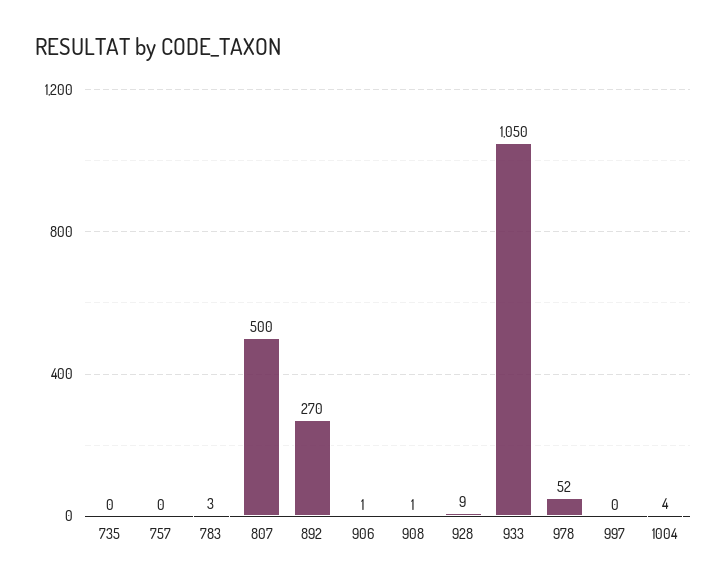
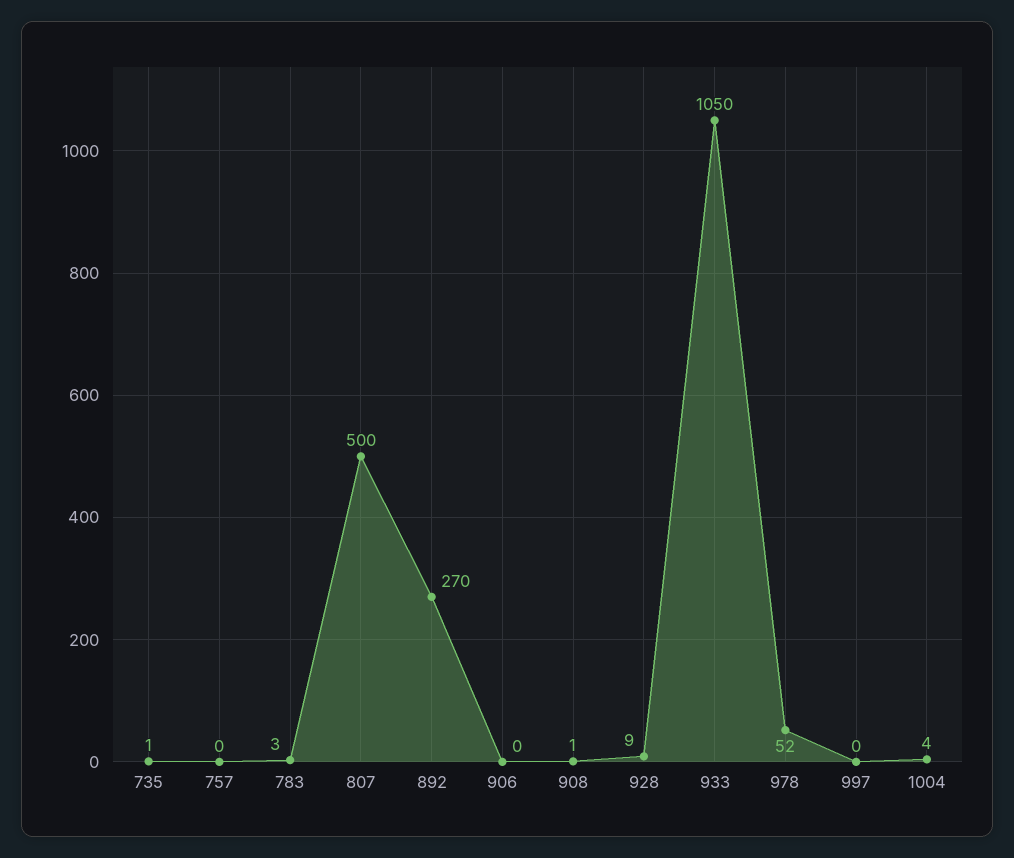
735: 0 -> 1
906: 1 -> 0

